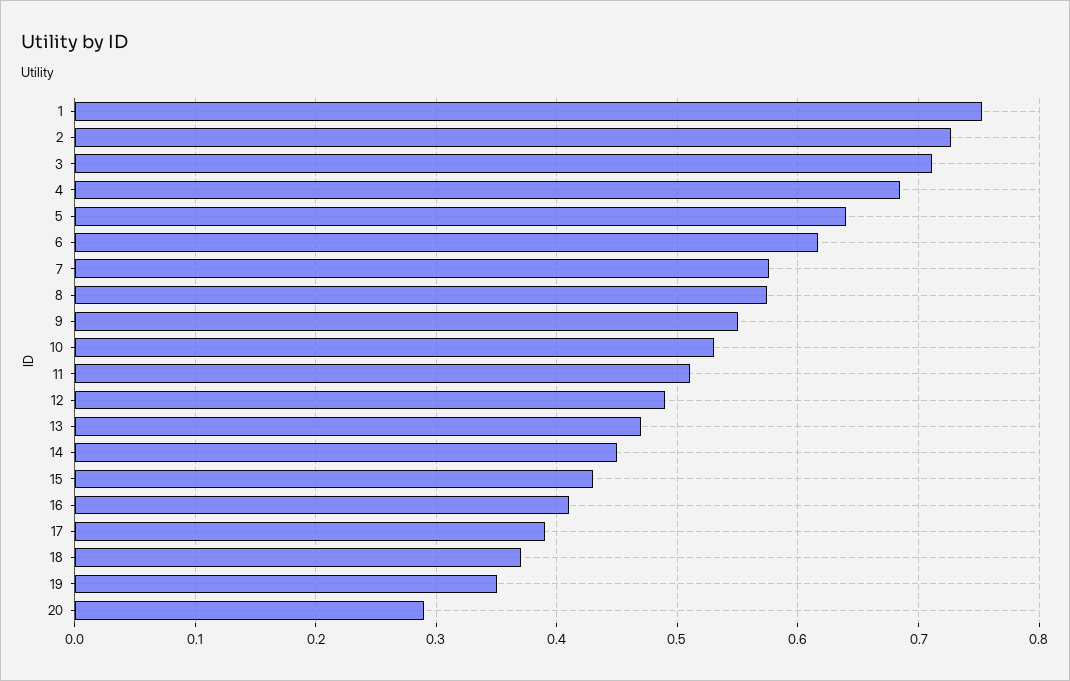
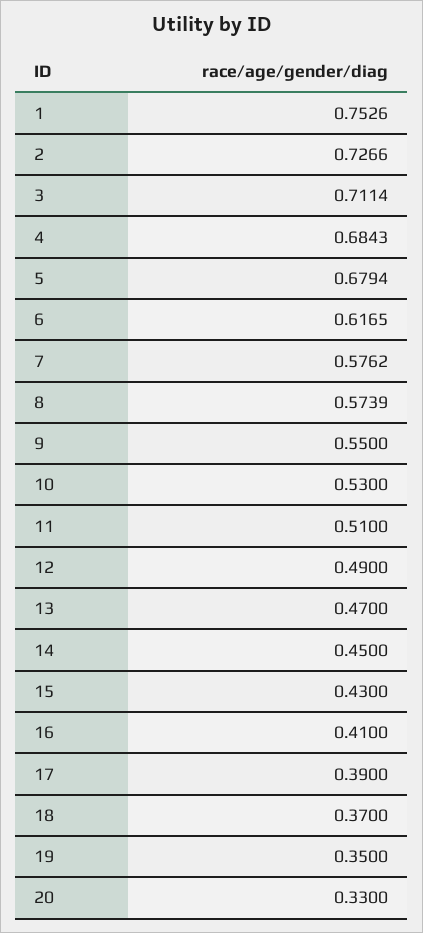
5: 0.64 -> 0.6794
20: 0.29 -> 0.33

